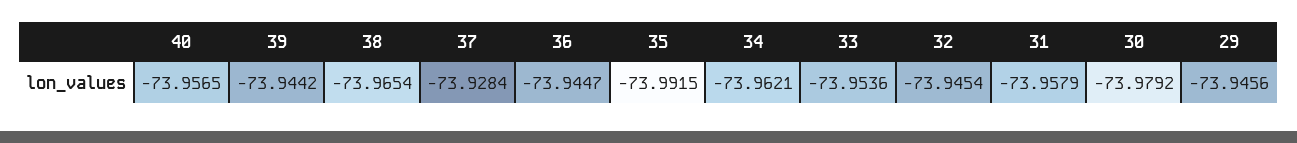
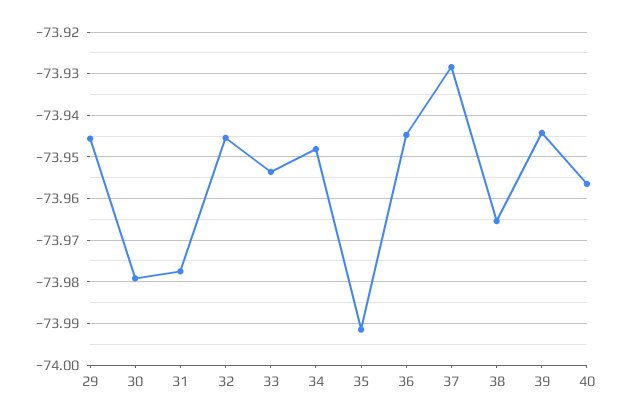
34: -73.9621 -> -73.948
31: -73.9579 -> -73.978

